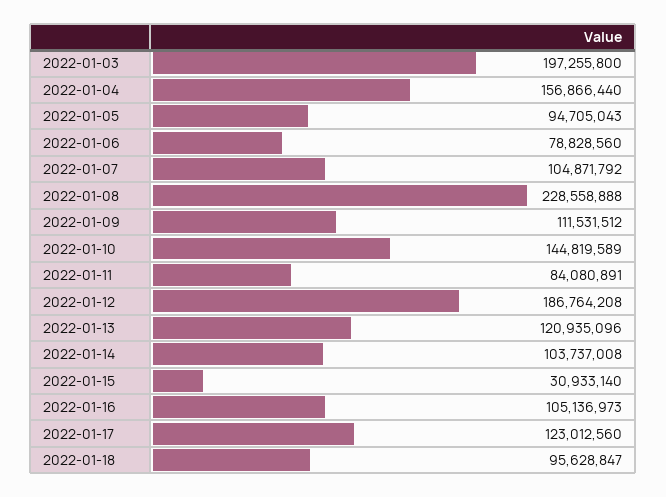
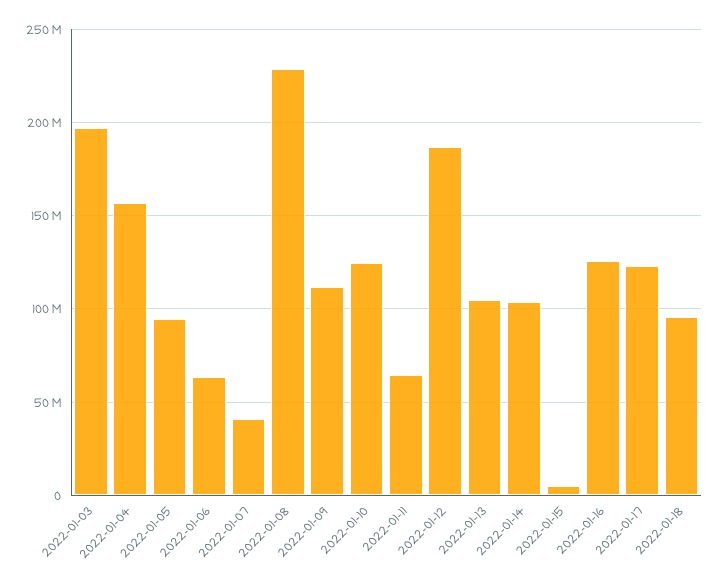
2022-01-06: 78828560 -> 65000000
2022-01-07: 104871792 -> 40000000
2022-01-10: 144819589 -> 125000000
2022-01-11: 84080891 -> 65000000
2022-01-13: 120935096 -> 105000000
2022-01-15: 30933140 -> 5000000
2022-01-16: 105136973 -> 125000000

